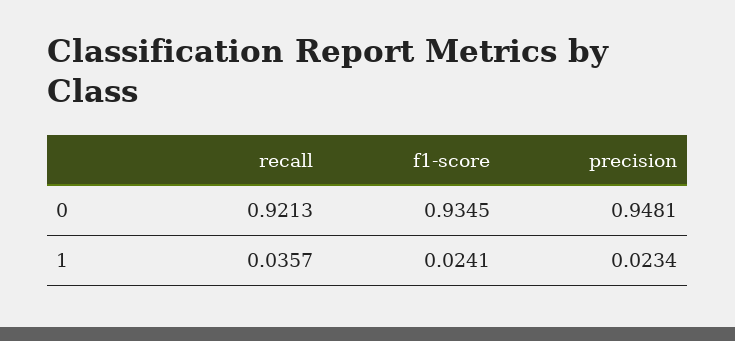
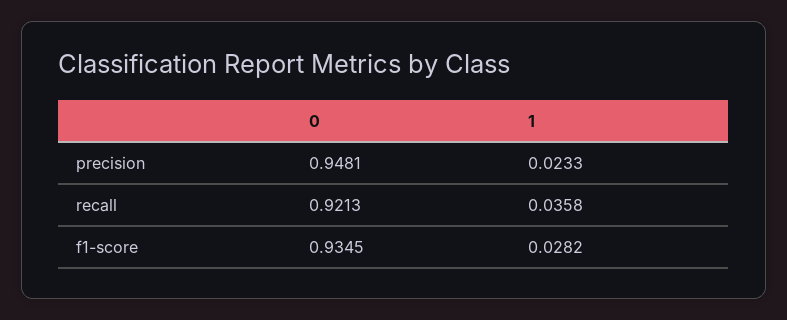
recall, 1: 0.0357 -> 0.0358
f1-score, 1: 0.0241 -> 0.0282
precision, 1: 0.0234 -> 0.0233

